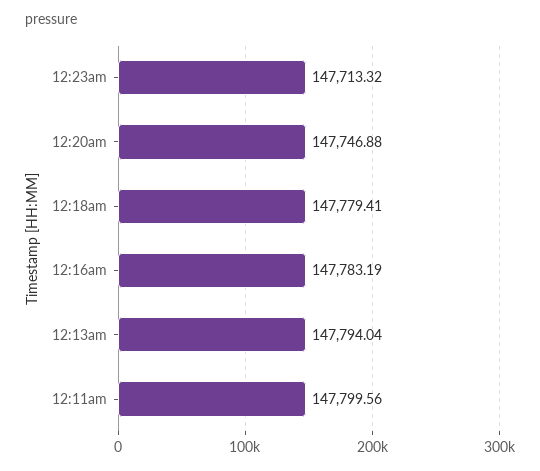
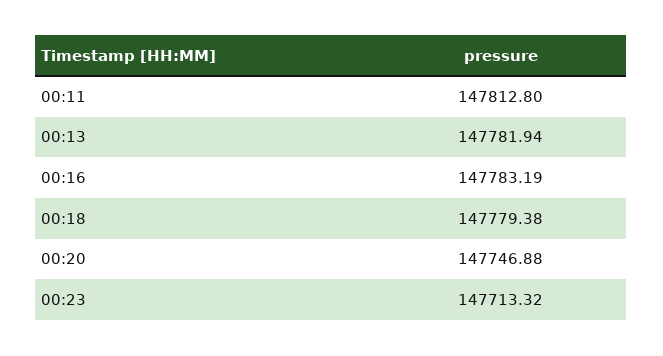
12:18am: 147779.41 -> 147779.38
12:13am: 147794.04 -> 147781.94
12:11am: 147799.56 -> 147812.8

